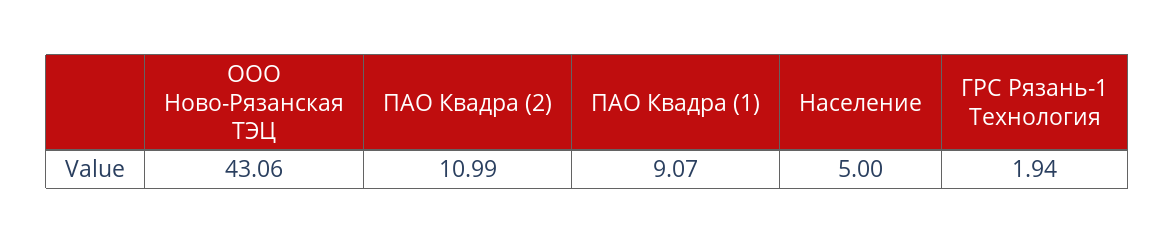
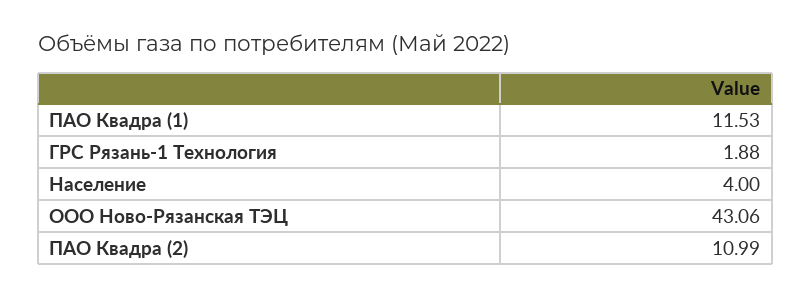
ПАО Квадра (1): 9.07 -> 11.53
Население: 5 -> 4
ГРС Рязань-1 Технология: 1.94 -> 1.88

